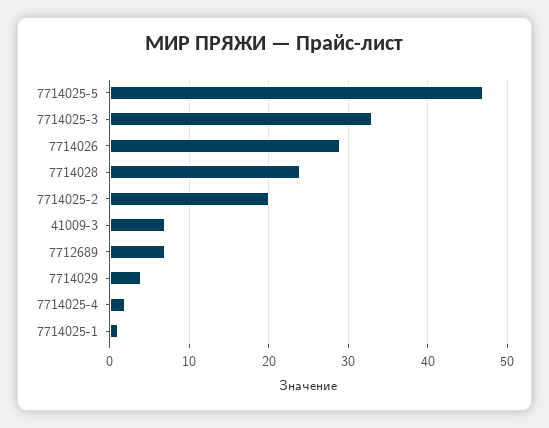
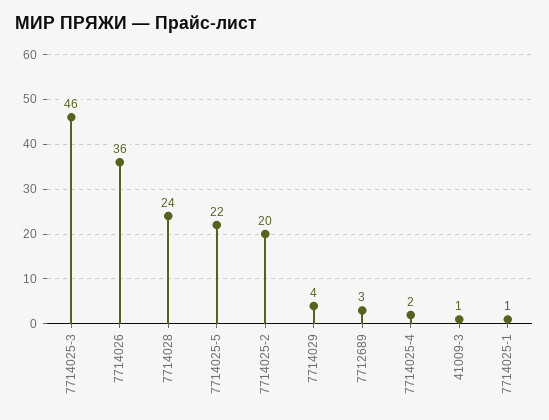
7714025-5: 47 -> 22
7714025-3: 33 -> 46
7714026: 29 -> 36
41009-3: 7 -> 1
7712689: 7 -> 3

